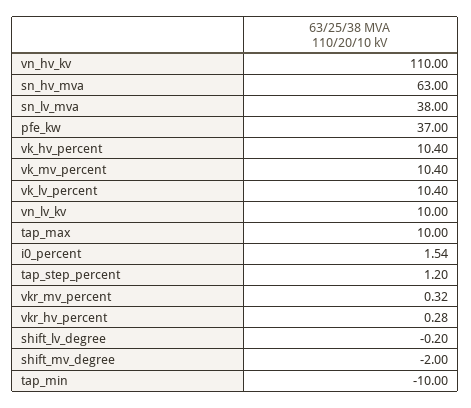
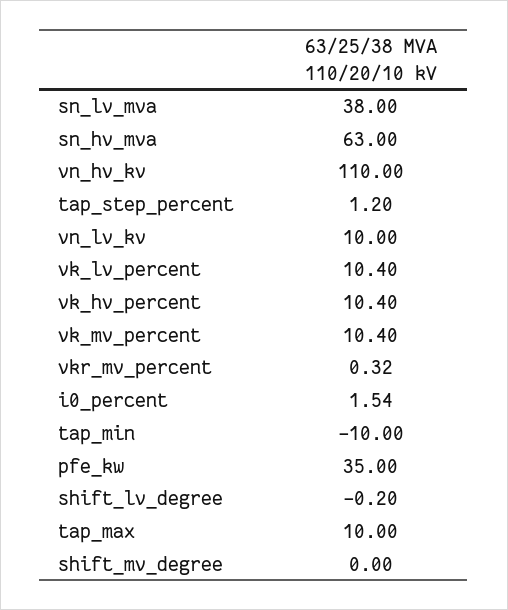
pfe_kw: 37 -> 35
vkr_hv_percent: 0.28 -> none
shift_mv_degree: -2 -> 0

